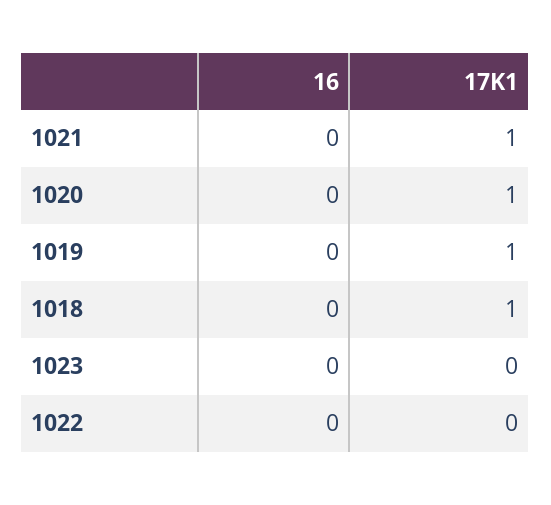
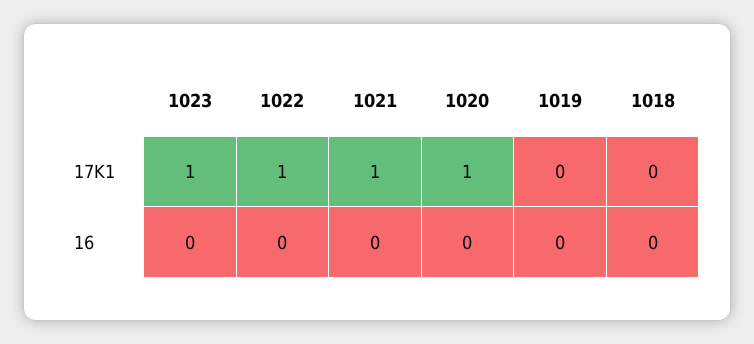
17K1, 1019: 1 -> 0
17K1, 1018: 1 -> 0
17K1, 1023: 0 -> 1
17K1, 1022: 0 -> 1

